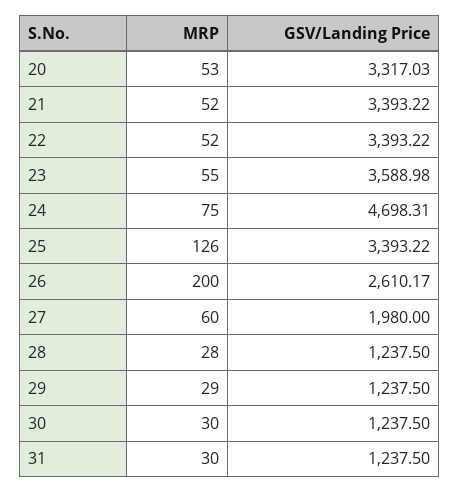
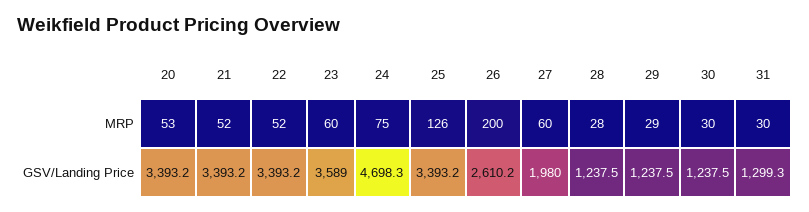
GSV/Landing Price, 20: 3317.03 -> 3393.2
MRP, 23: 55 -> 60
GSV/Landing Price, 31: 1237.5 -> 1299.3

